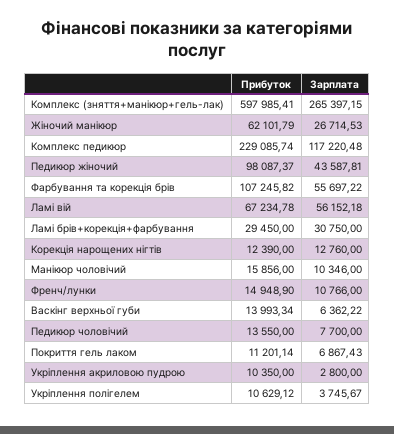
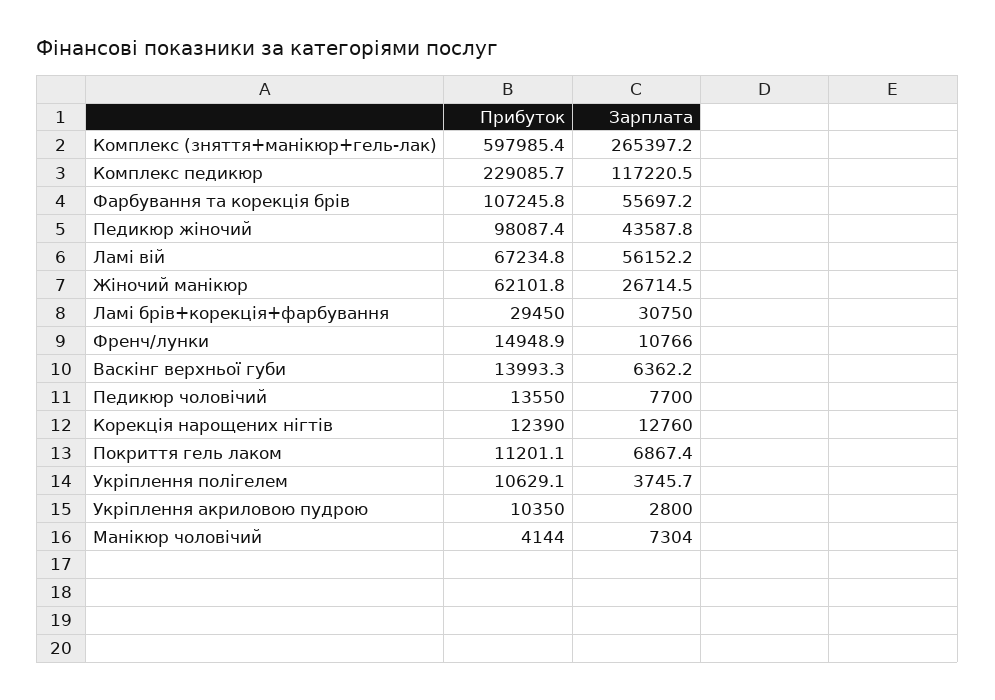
Прибуток, Манікюр чоловічий: 15856 -> 4144
Зарплата, Манікюр чоловічий: 10346 -> 7304

